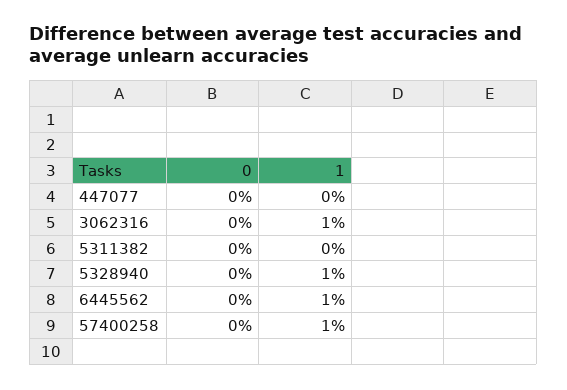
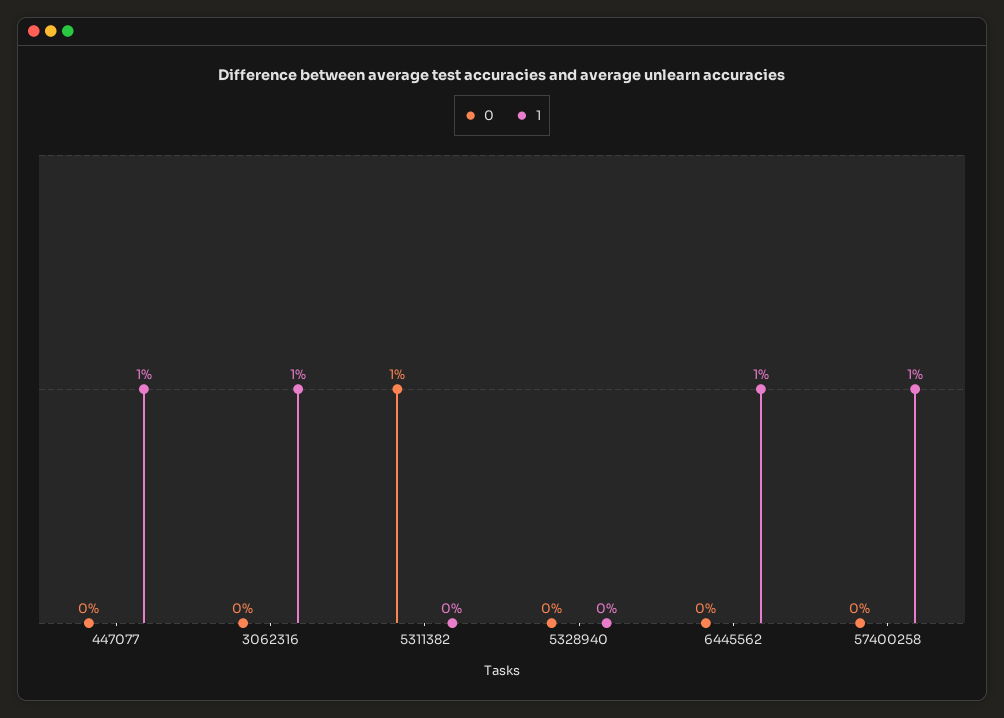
1, 447077: 0 -> 1
0, 5311382: 0 -> 1
1, 5328940: 1 -> 0

